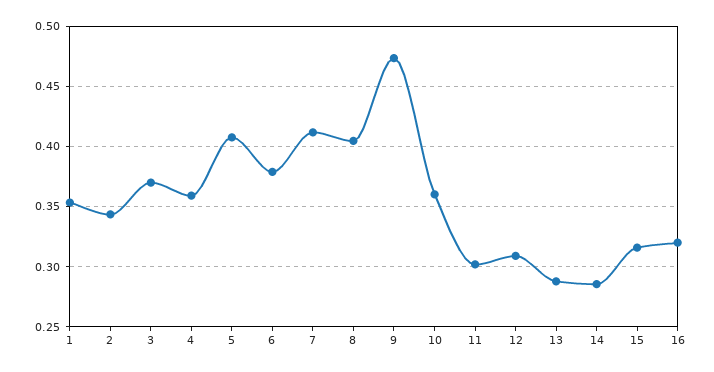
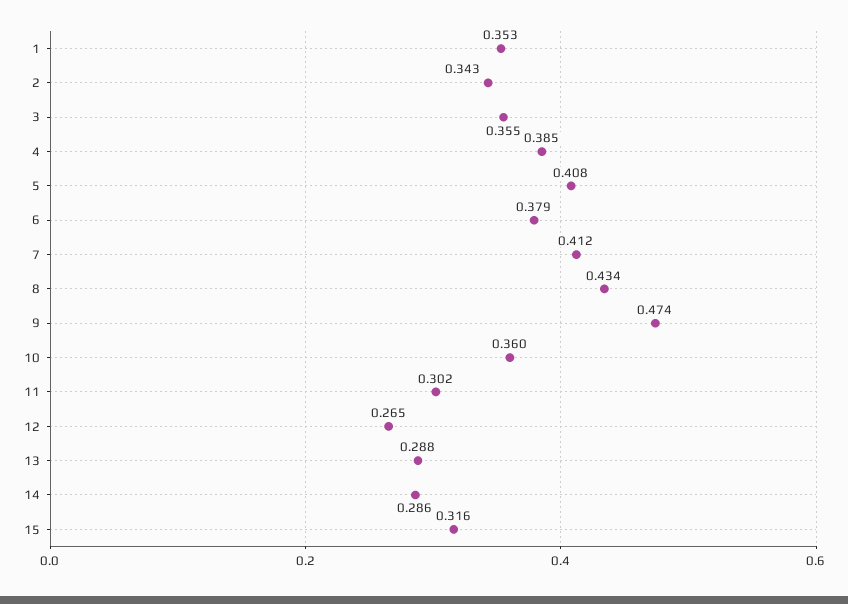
3: 0.37 -> 0.355
4: 0.36 -> 0.385
8: 0.405 -> 0.434
12: 0.31 -> 0.265
16: 0.32 -> none

